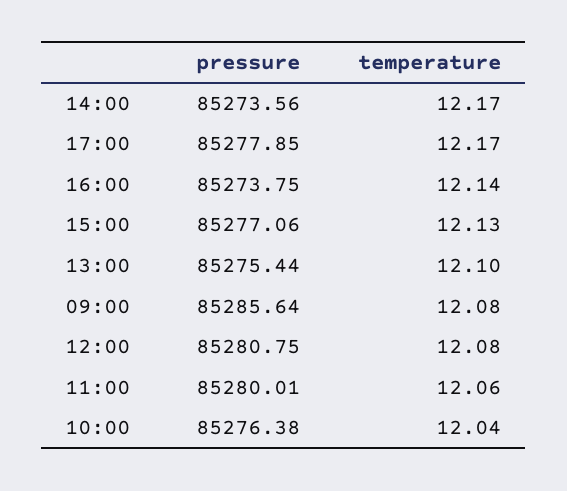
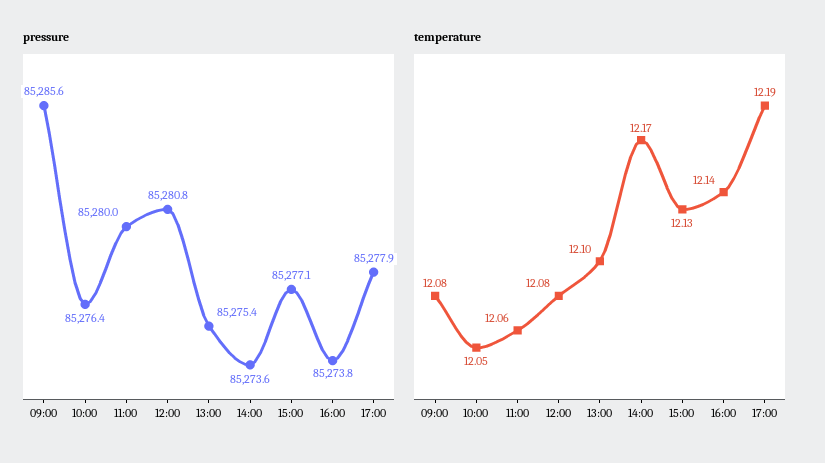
temperature, 17:00: 12.17 -> 12.19
temperature, 10:00: 12.04 -> 12.05

